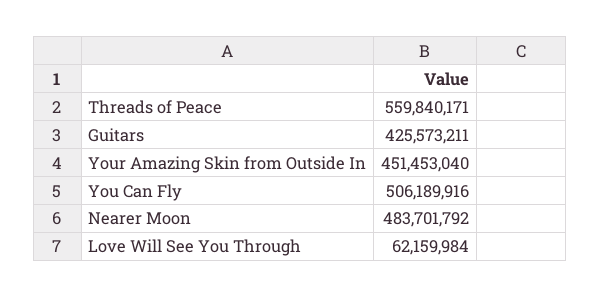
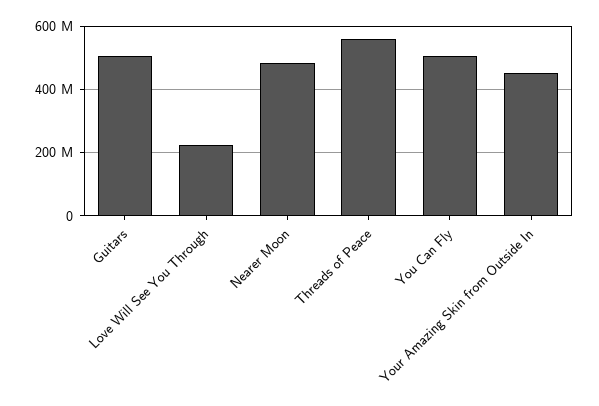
Guitars: 425573211 -> 500000000
Love Will See You Through: 62159984 -> 220000000

